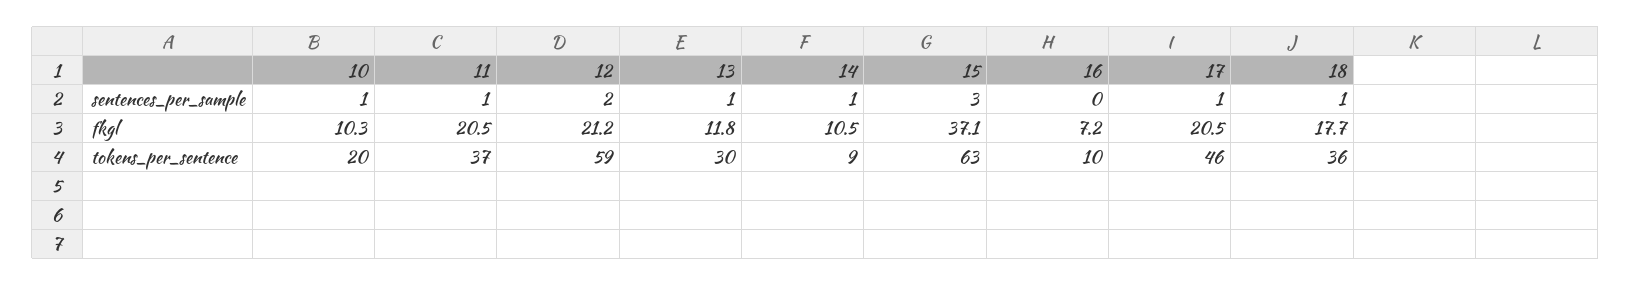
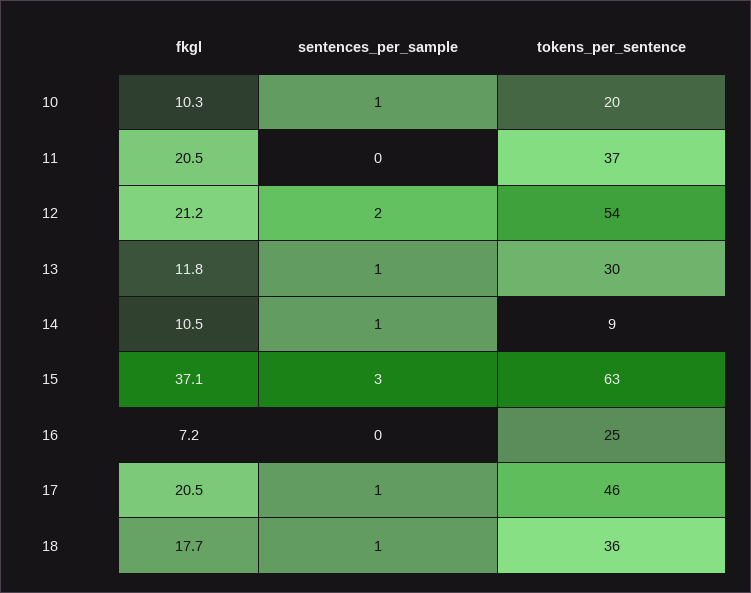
11, sentences_per_sample: 1 -> 0
12, tokens_per_sentence: 59 -> 54
16, tokens_per_sentence: 10 -> 25

